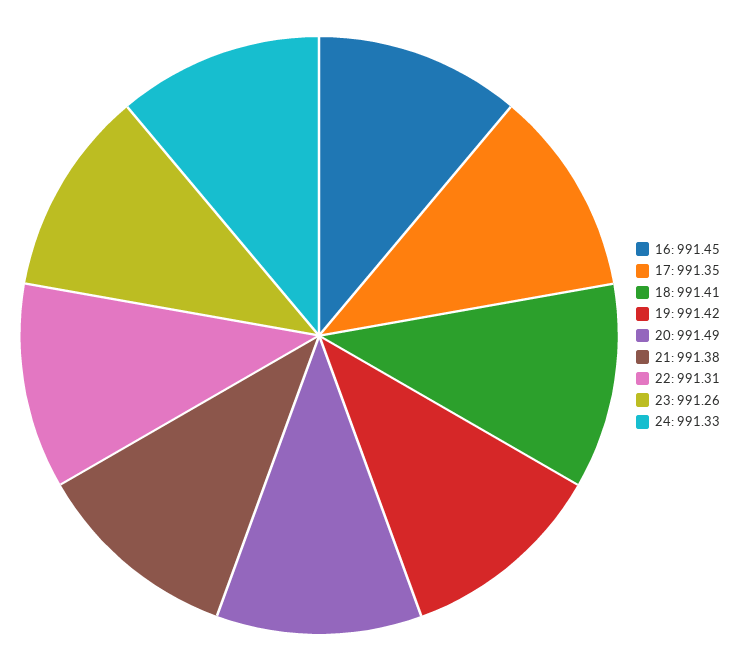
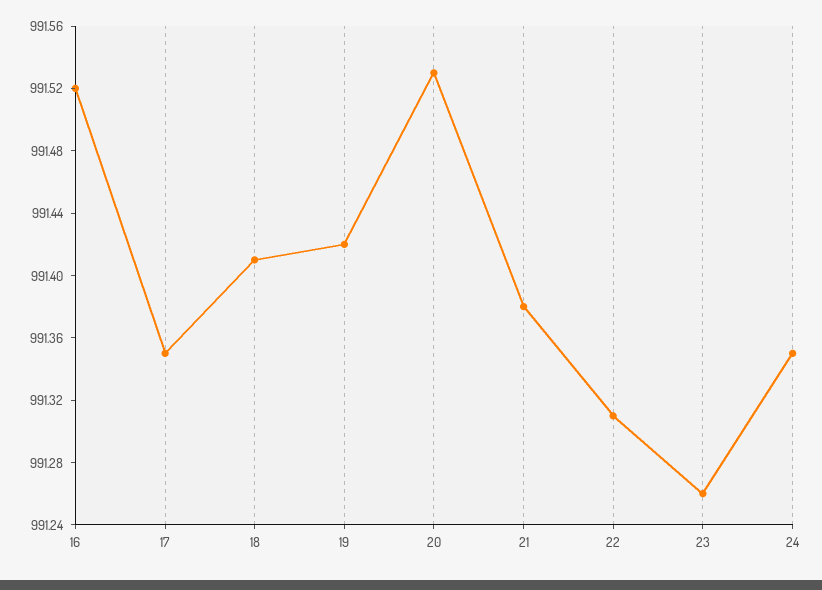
16: 991.45 -> 991.52
20: 991.49 -> 991.53
24: 991.33 -> 991.35

